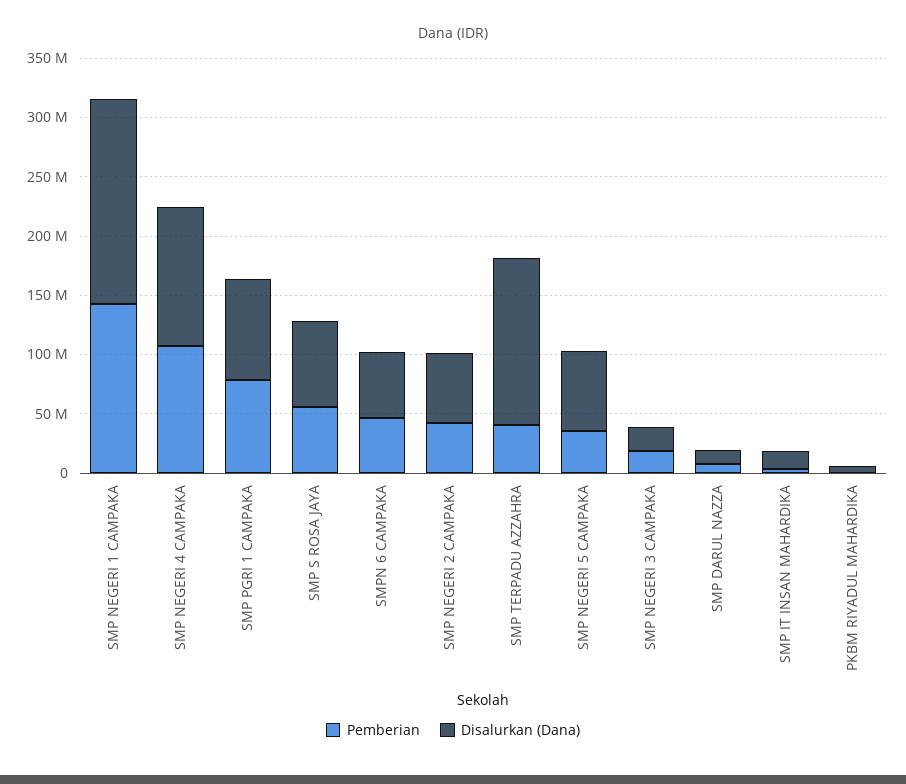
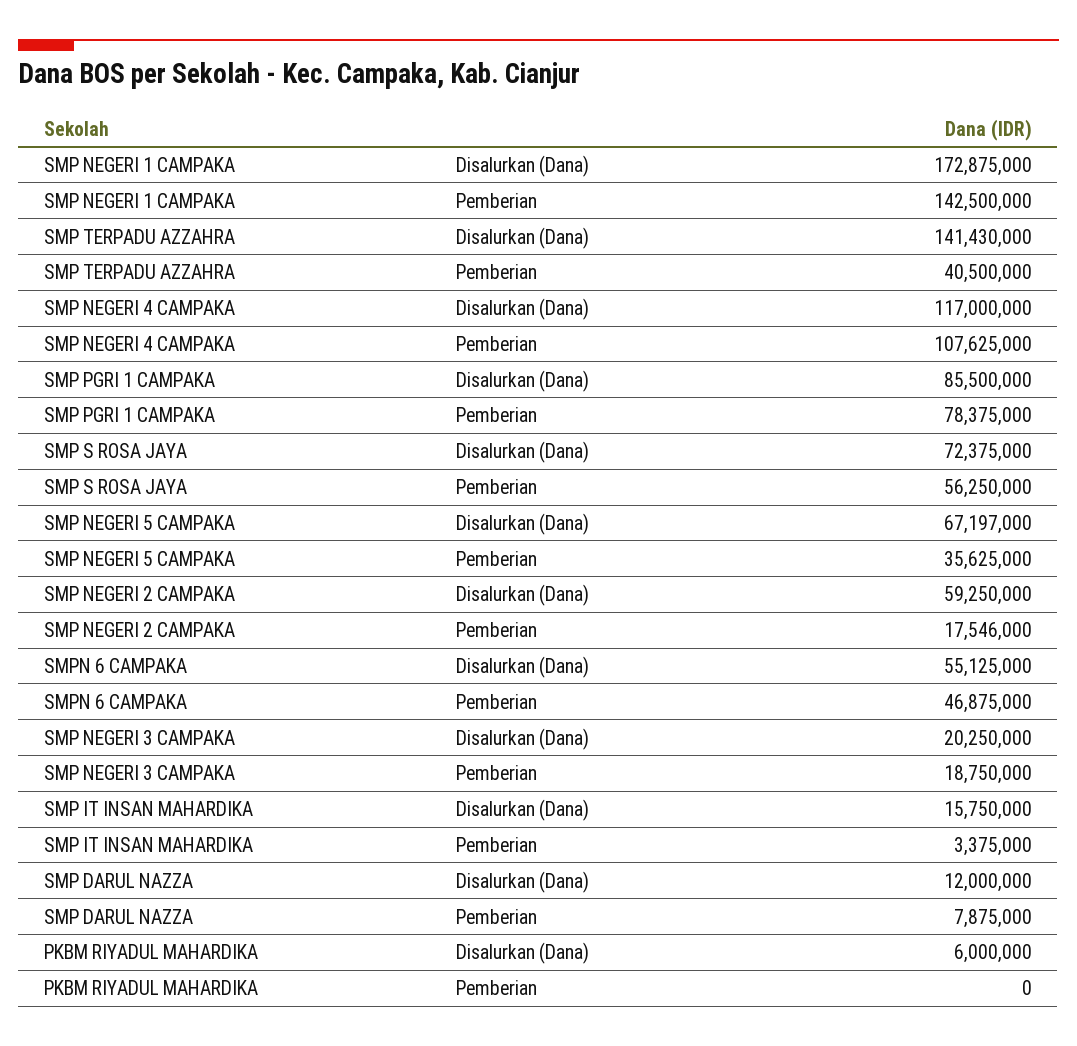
Pemberian, SMP NEGERI 2 CAMPAKA: 40000000 -> 17546000

